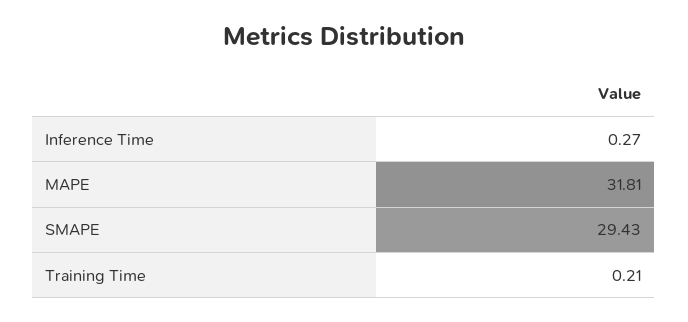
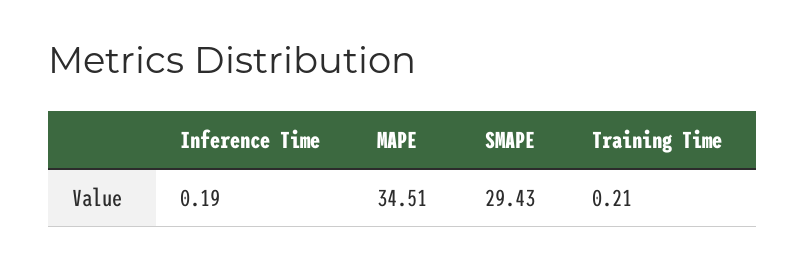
Inference Time: 0.27 -> 0.19
MAPE: 31.81 -> 34.51

